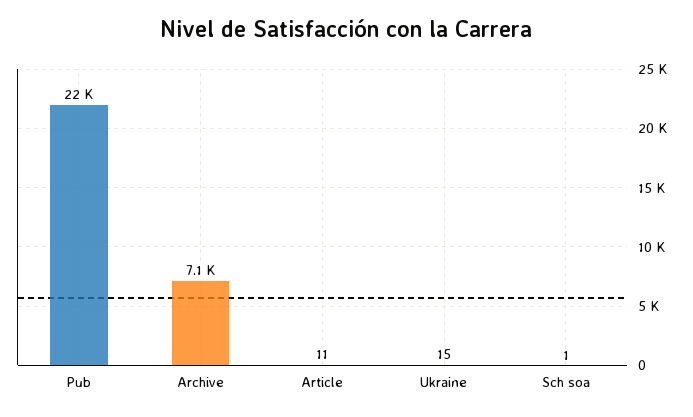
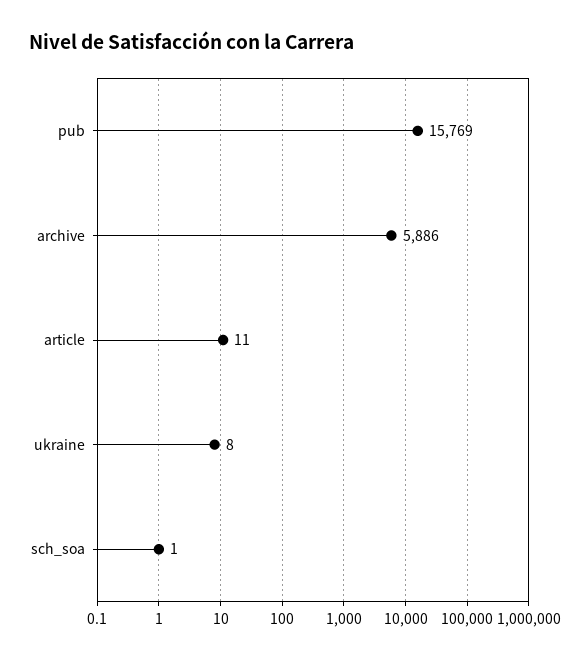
Pub: 22000 -> 15769
Archive: 7100 -> 5886
Ukraine: 15 -> 8

